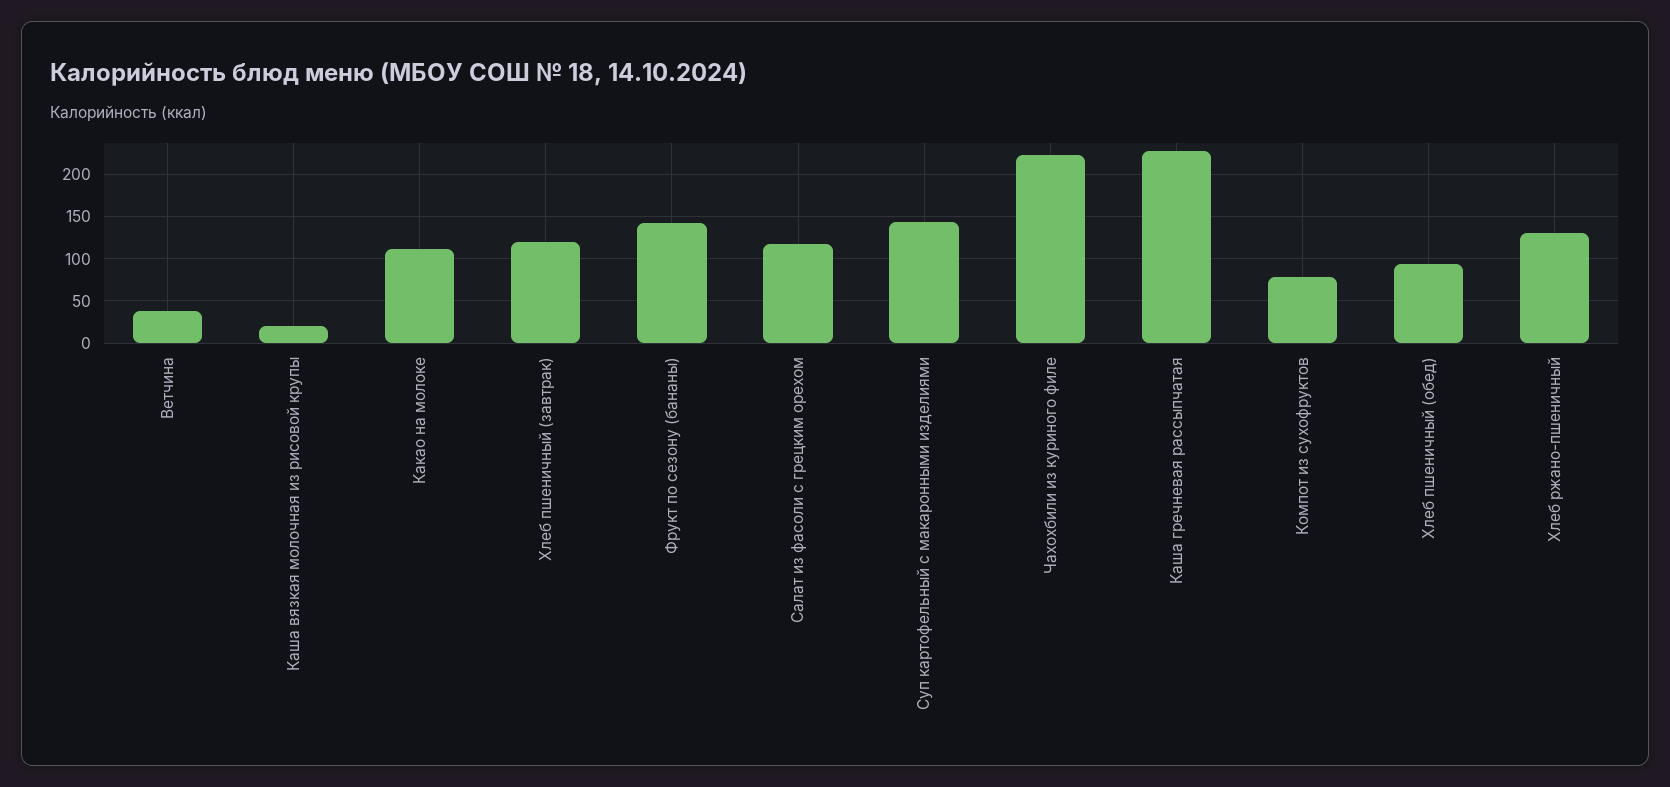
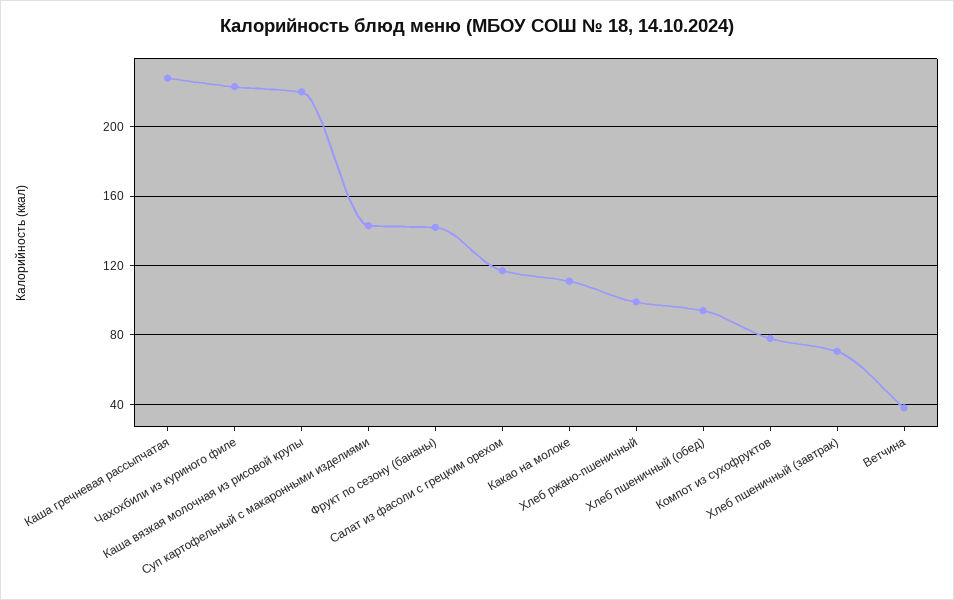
Каша вязкая молочная из рисовой крупы: 20 -> 220
Хлеб пшеничный (завтрак): 120 -> 70
Хлеб ржано-пшеничный: 130 -> 100

